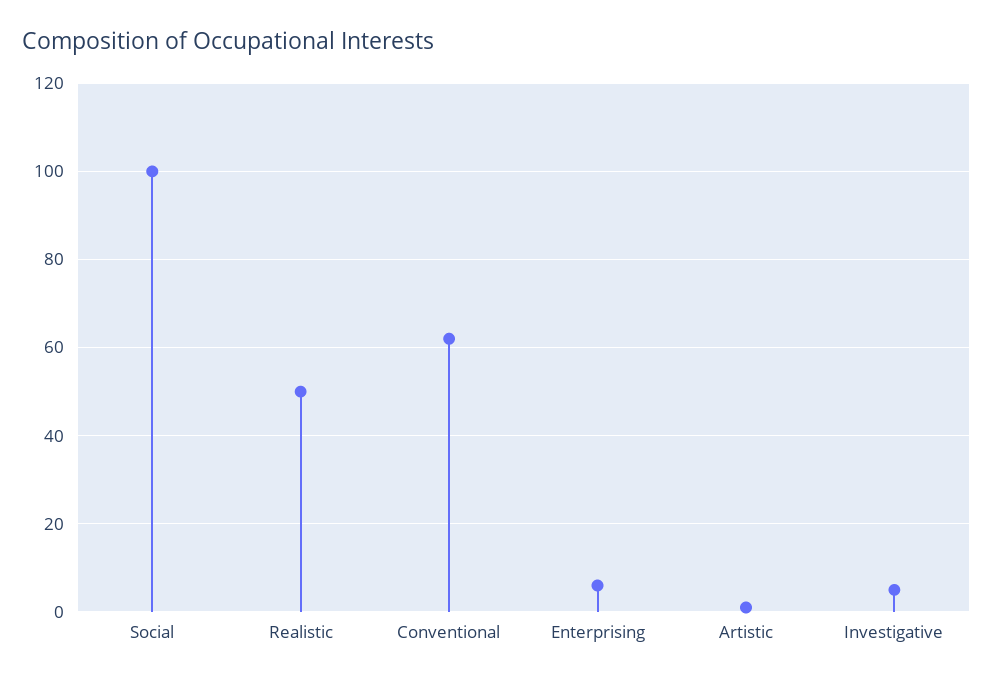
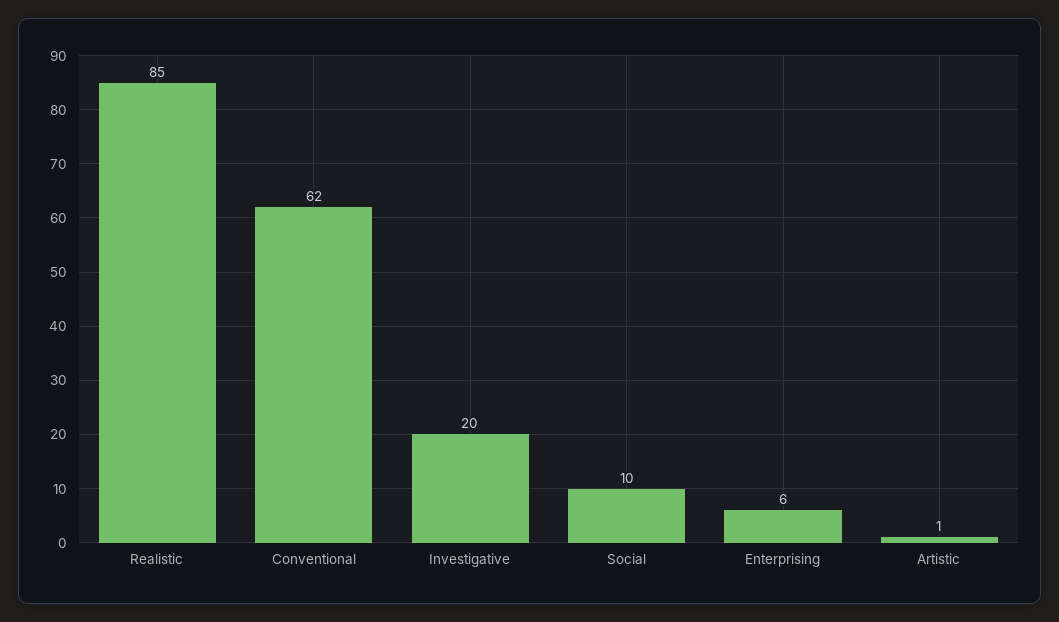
Social: 100 -> 10
Realistic: 50 -> 85
Investigative: 5 -> 20

